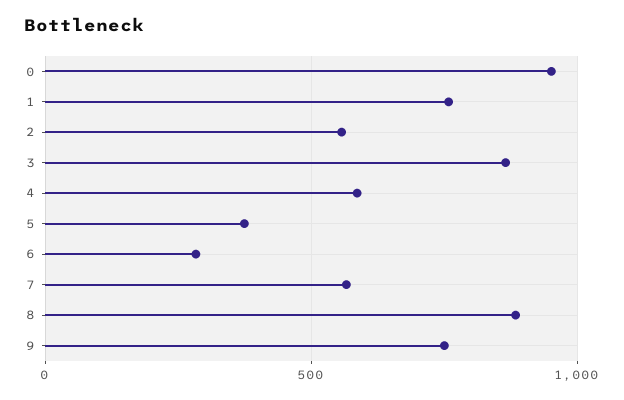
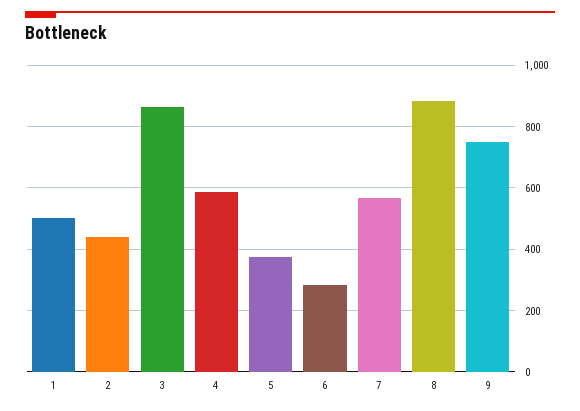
0: 950 -> none
1: 750 -> 500
2: 550 -> 440

